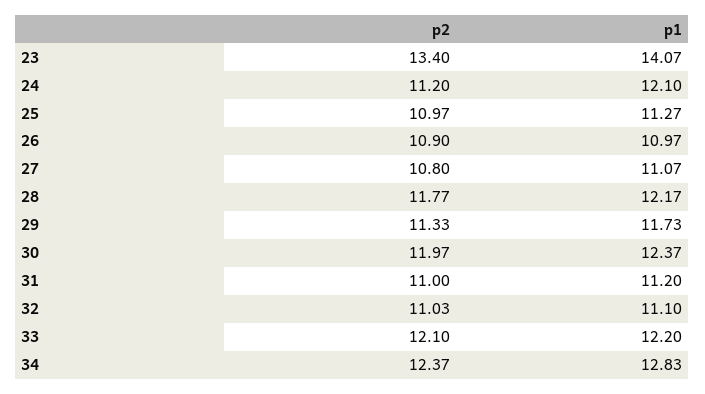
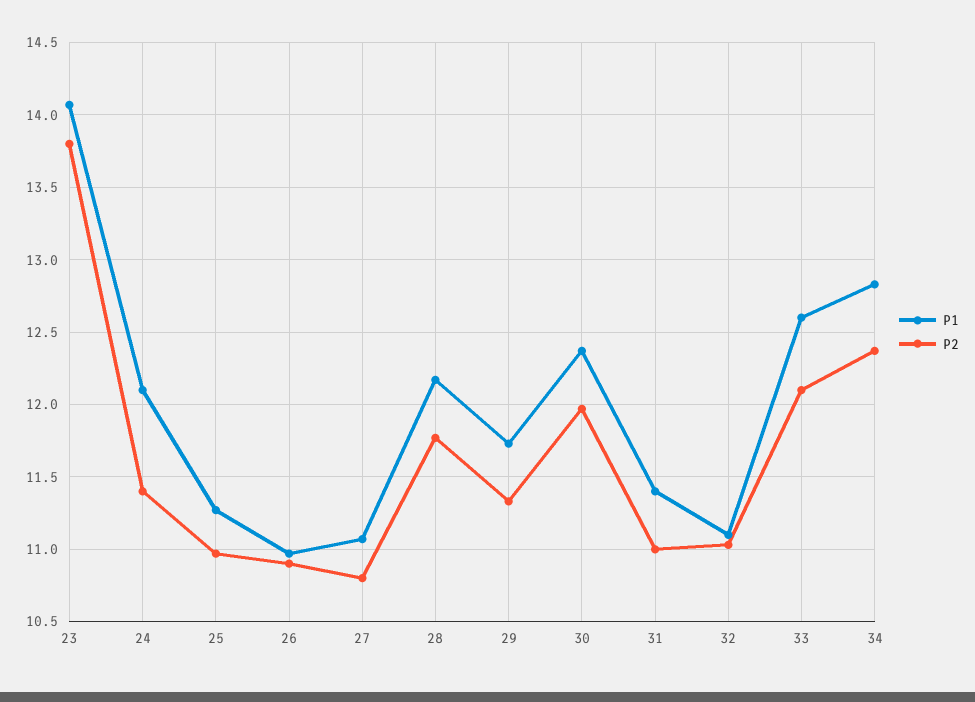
p2, 23: 13.4 -> 13.8
p2, 24: 11.2 -> 11.4
p1, 31: 11.2 -> 11.4
p1, 33: 12.2 -> 12.6

